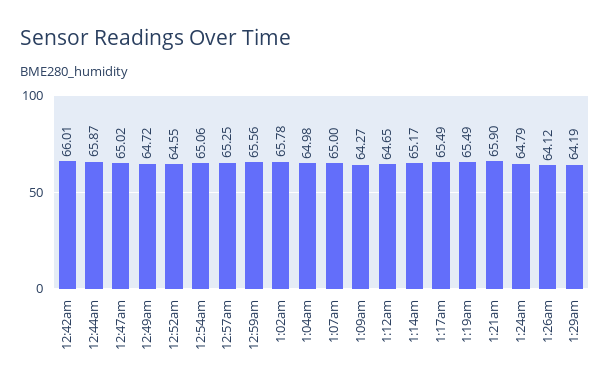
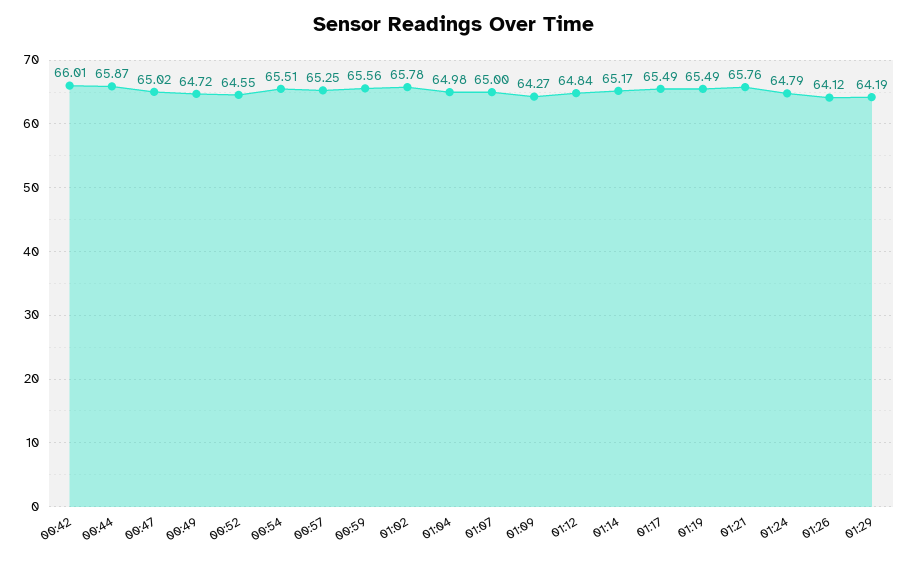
12:54am: 65.06 -> 65.51
1:12am: 64.65 -> 64.84
1:21am: 65.9 -> 65.76

